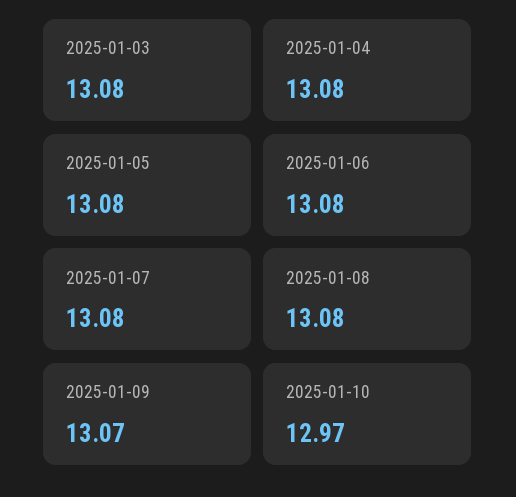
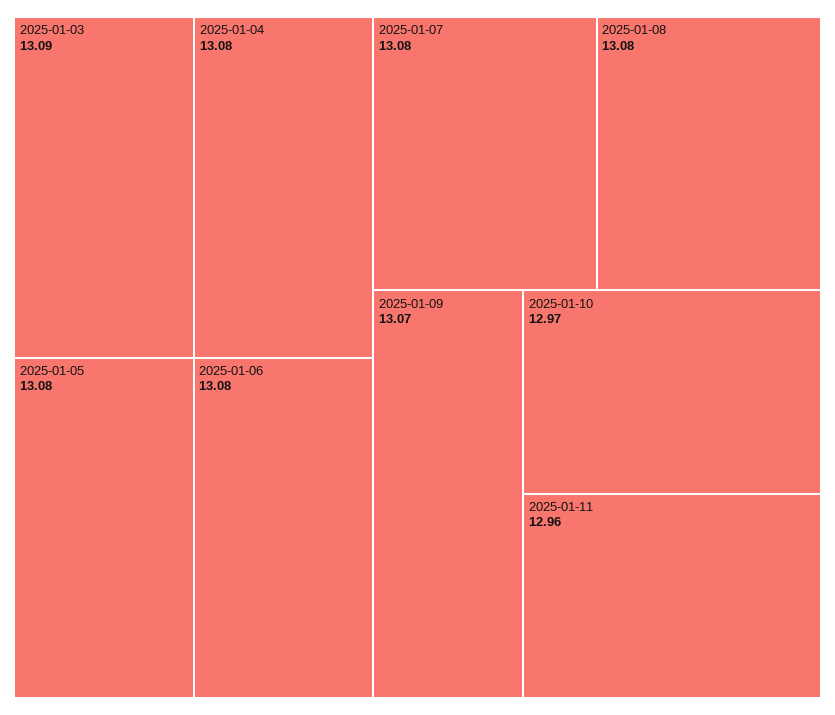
2025-01-03: 13.08 -> 13.09
2025-01-11: none -> 12.96

